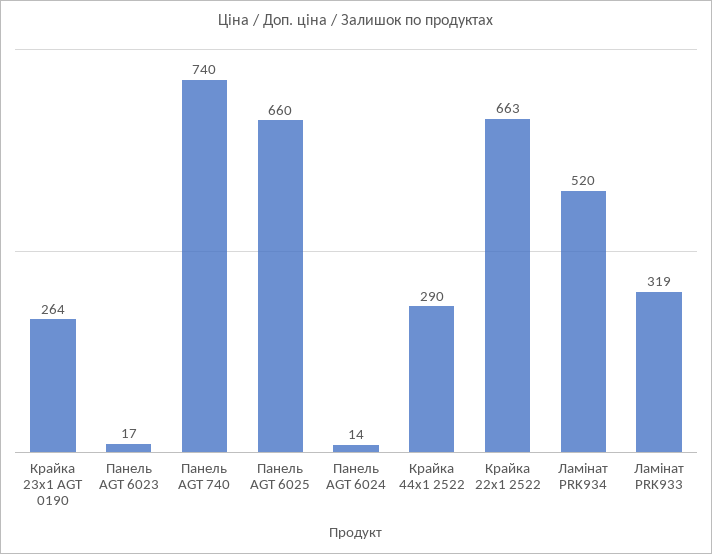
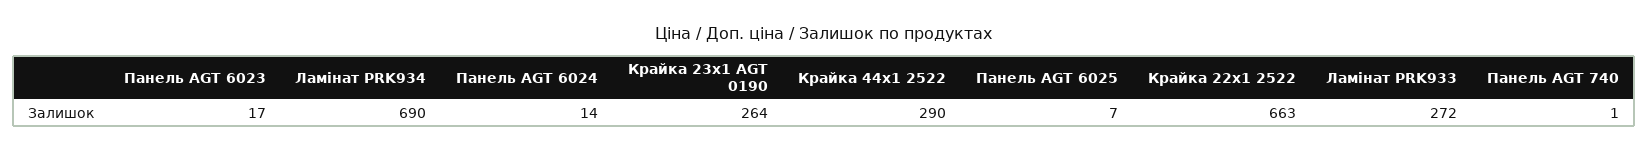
Панель AGT 740: 740 -> 1
Панель AGT 6025: 660 -> 7
Ламінат PRK934: 520 -> 690
Ламінат PRK933: 319 -> 272

